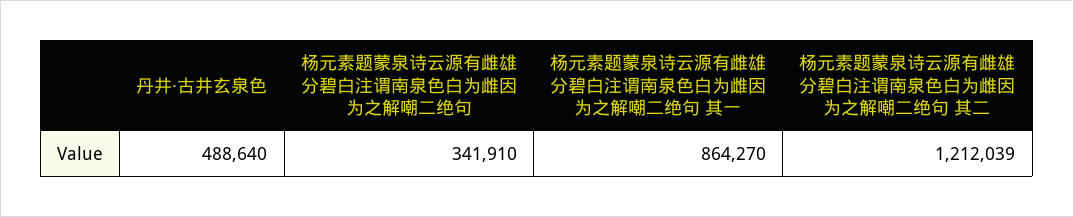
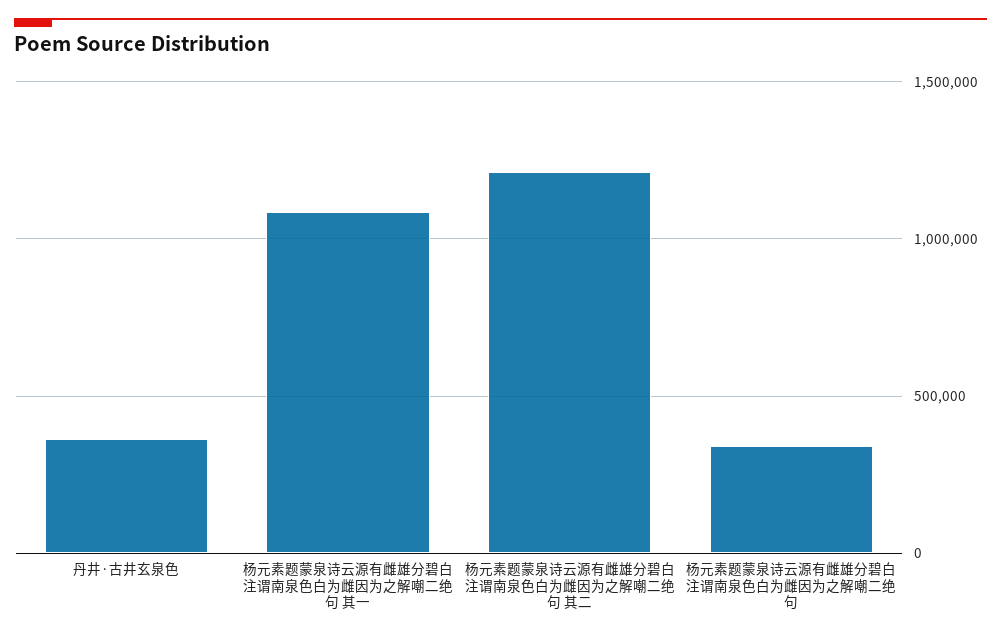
丹井·古井玄泉色: 488640 -> 350000
杨元素题蒙泉诗云源有雌雄分碧白注谓南泉色白为雌因为之解嘲二绝句 其一: 864270 -> 1100000

